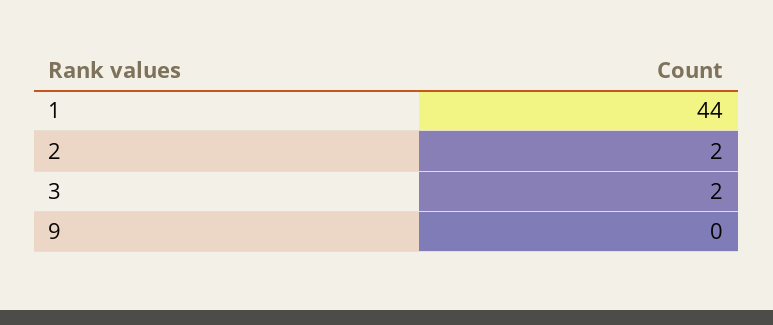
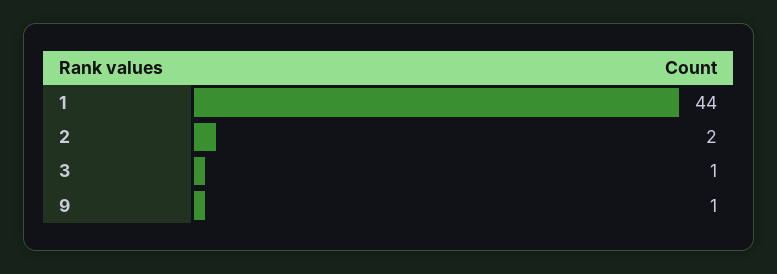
3: 2 -> 1
9: 0 -> 1

